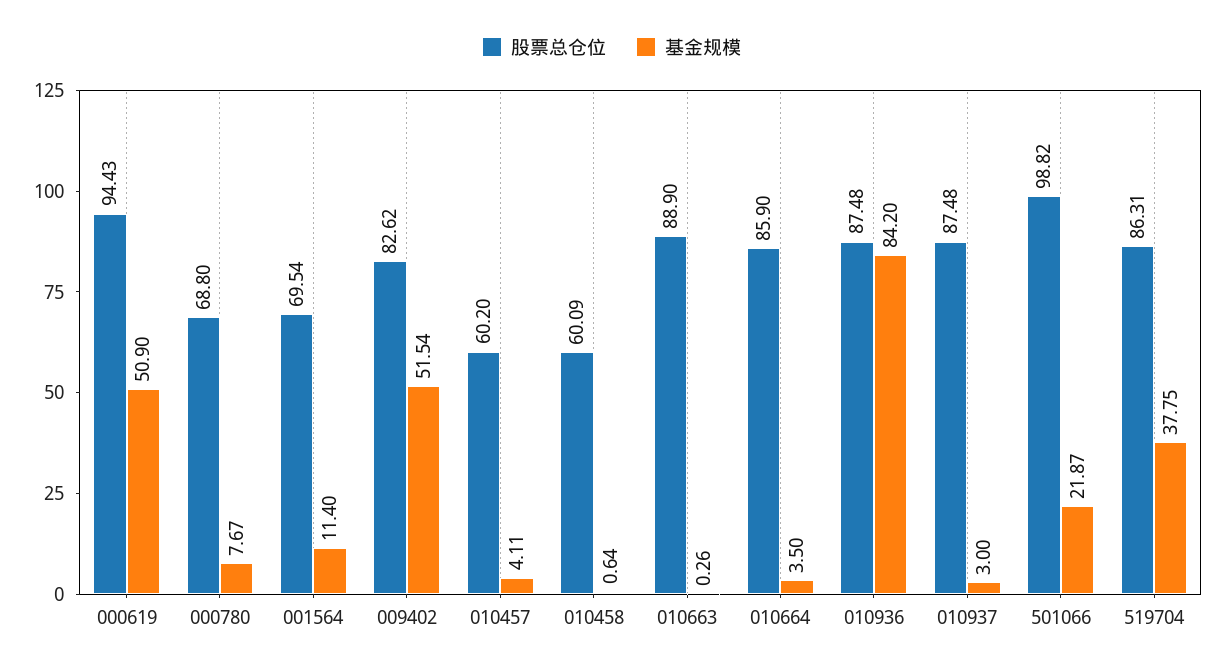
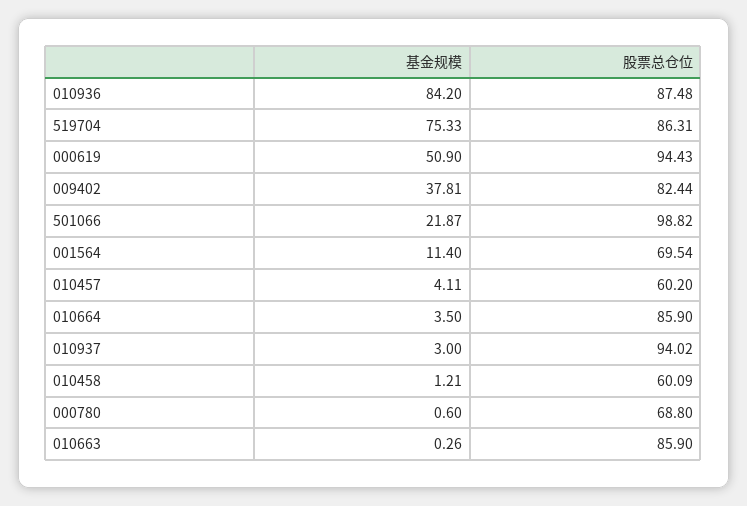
基金规模, 000780: 7.67 -> 0.6
股票总仓位, 009402: 82.62 -> 82.44
基金规模, 009402: 51.54 -> 37.81
基金规模, 010458: 0.64 -> 1.21
股票总仓位, 010663: 88.9 -> 85.9
股票总仓位, 010937: 87.48 -> 94.02
基金规模, 519704: 37.75 -> 75.33

